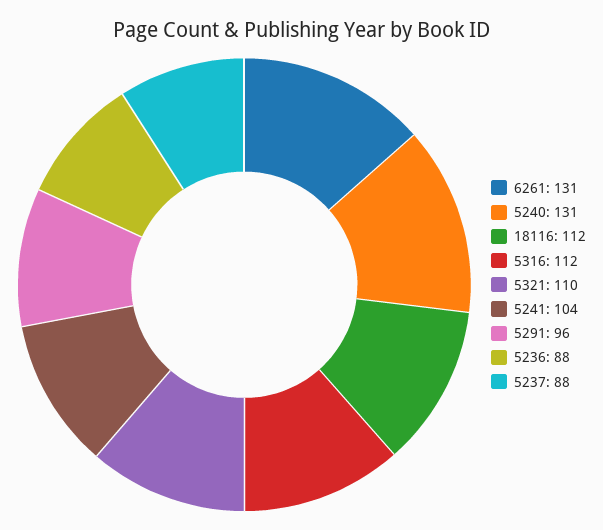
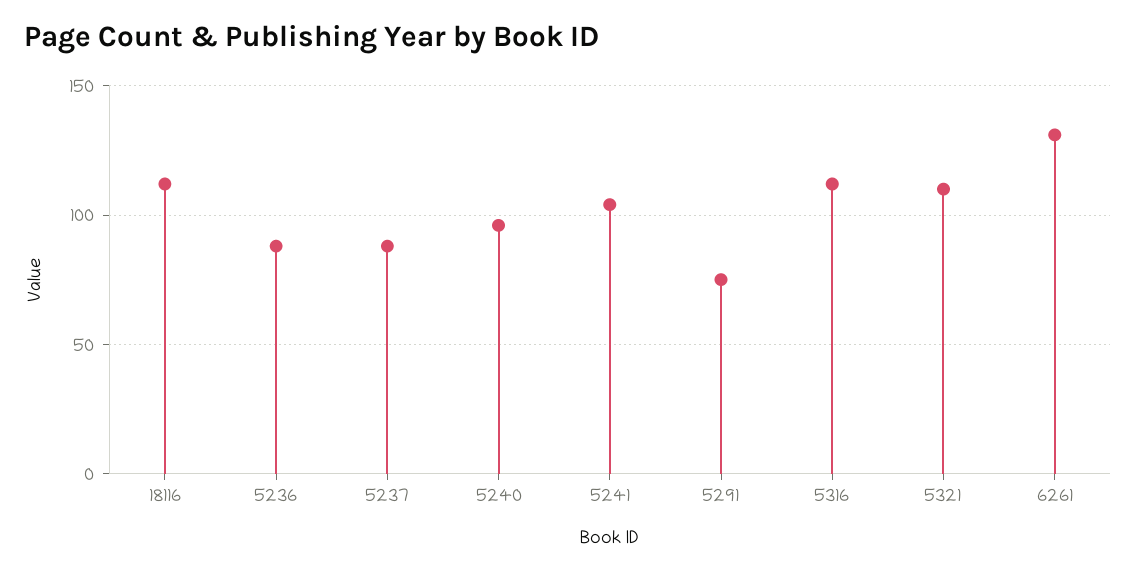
5240: 131 -> 95
5291: 96 -> 75

